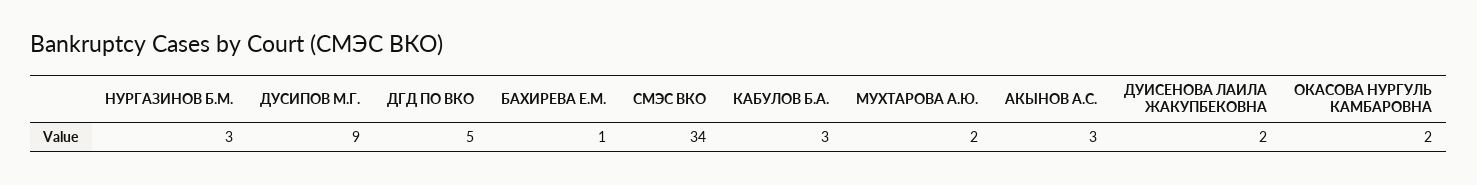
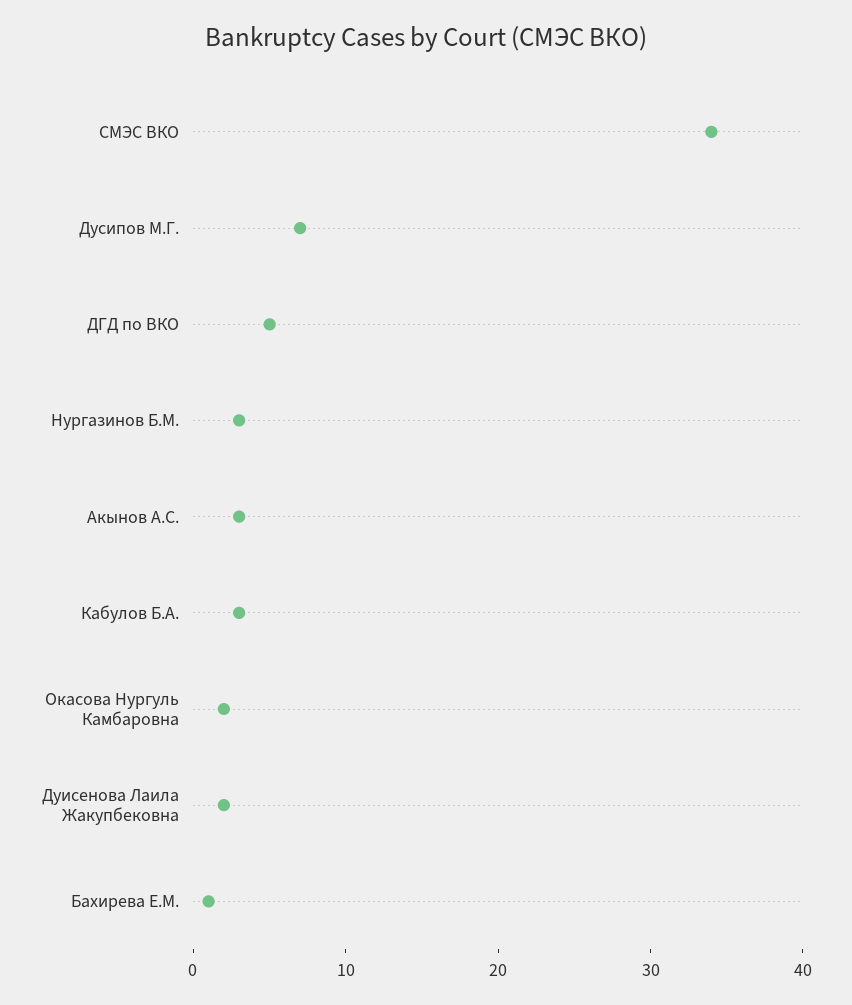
ДУСИПОВ М.Г.: 9 -> 7
МУХТАРОВА А.Ю.: 2 -> none

